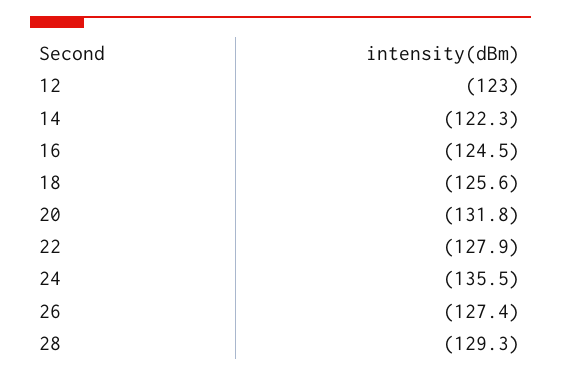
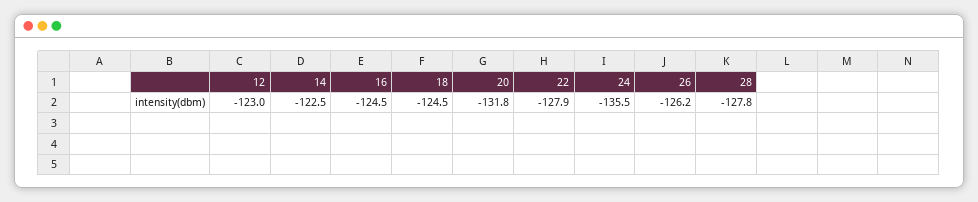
14: -122.3 -> -122.5
18: -125.6 -> -124.5
26: -127.4 -> -126.2
28: -129.3 -> -127.8

